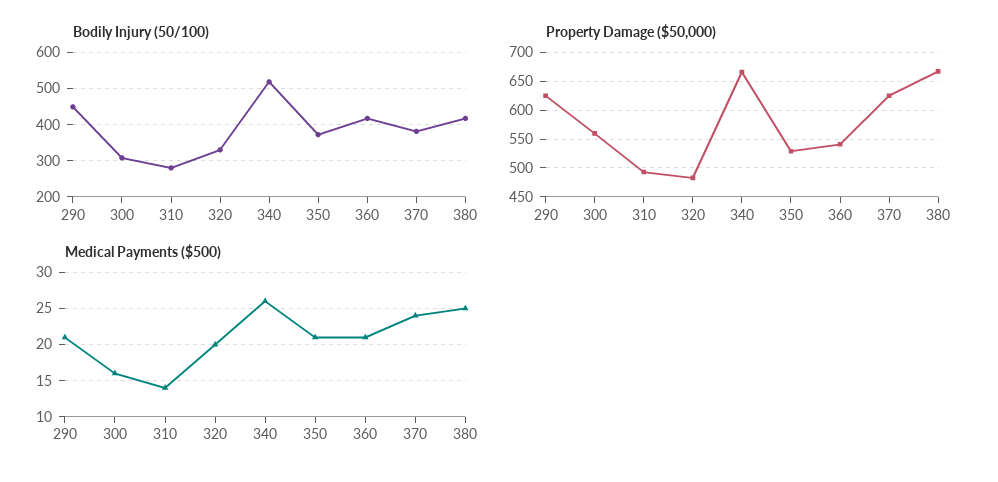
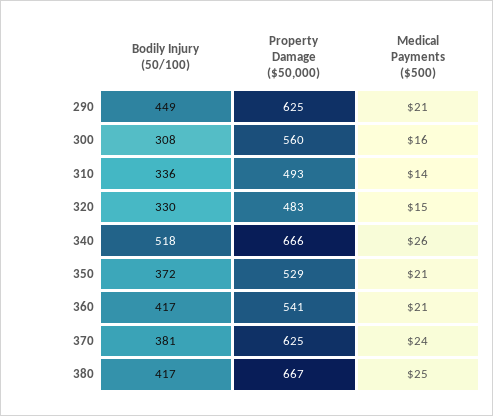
Bodily Injury (50/100), 310: 280 -> 336
Medical Payments ($500), 320: 20 -> 15

